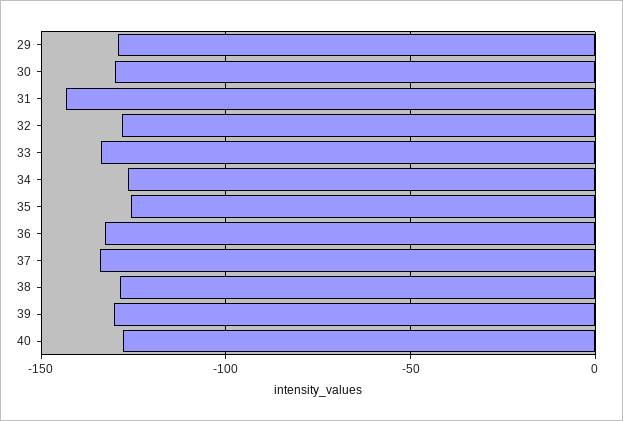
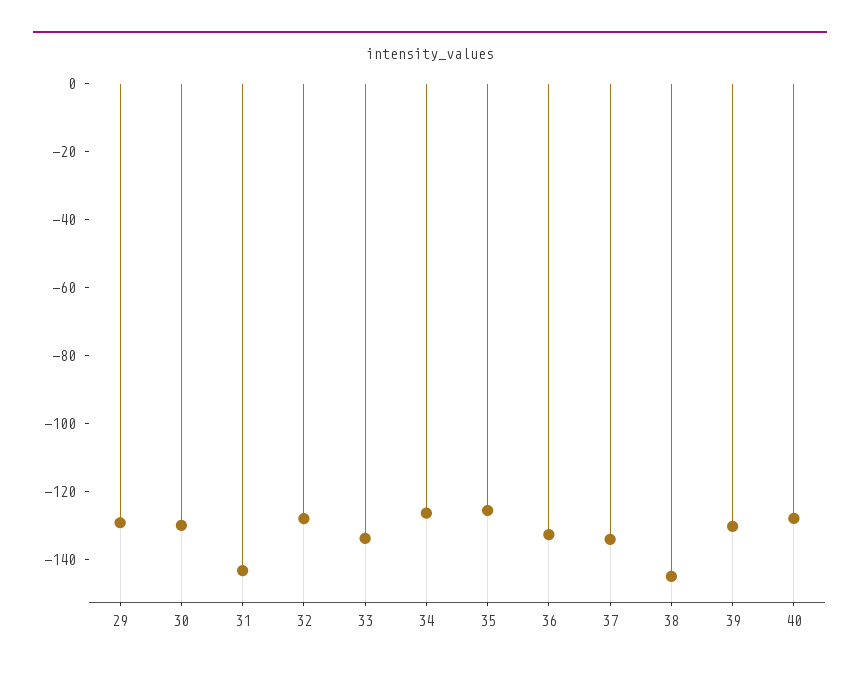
38: -130 -> -145

